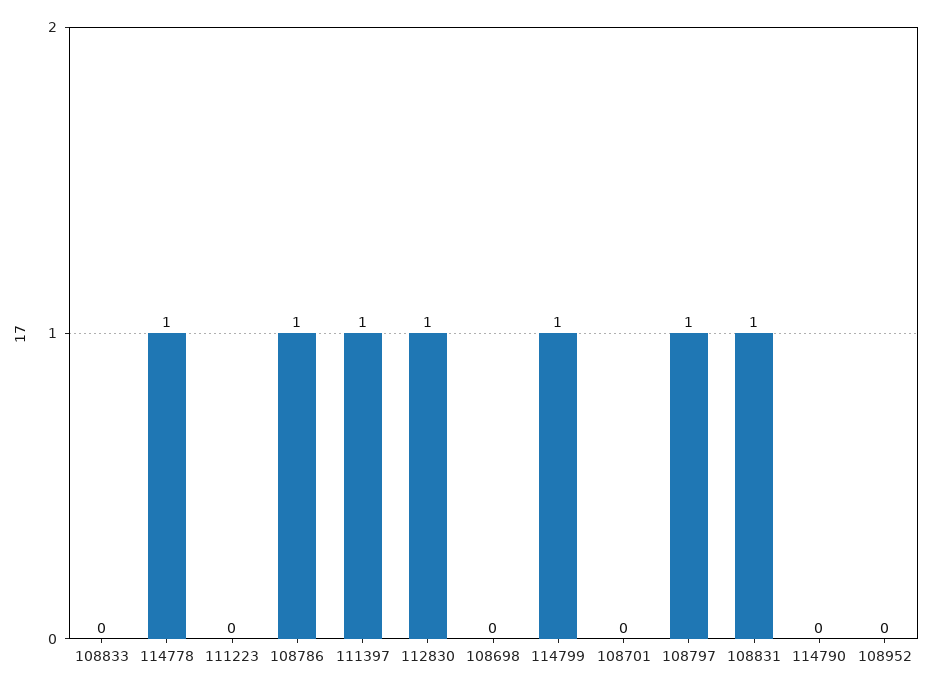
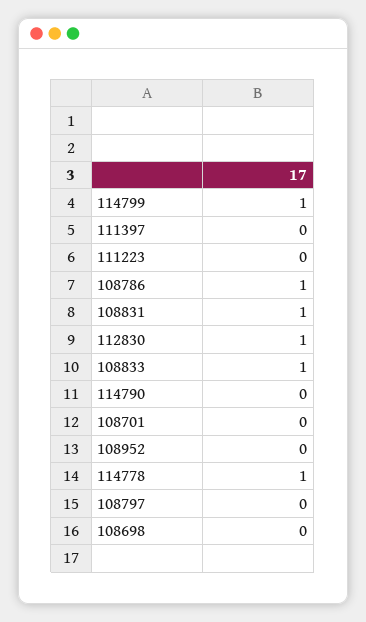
108833: 0 -> 1
111397: 1 -> 0
108797: 1 -> 0

